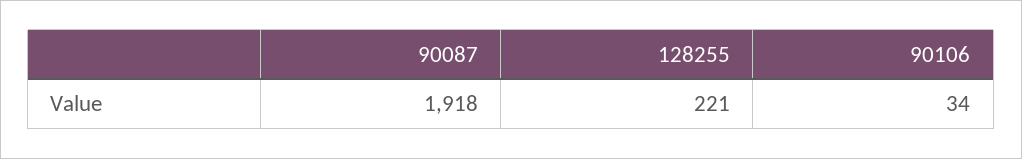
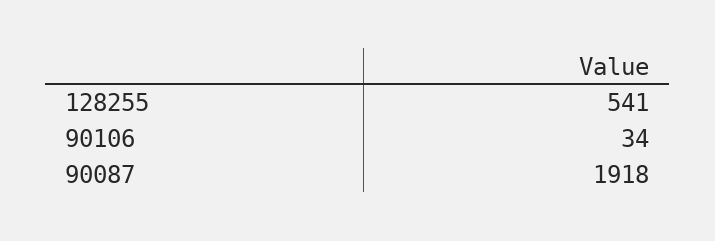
128255: 221 -> 541

